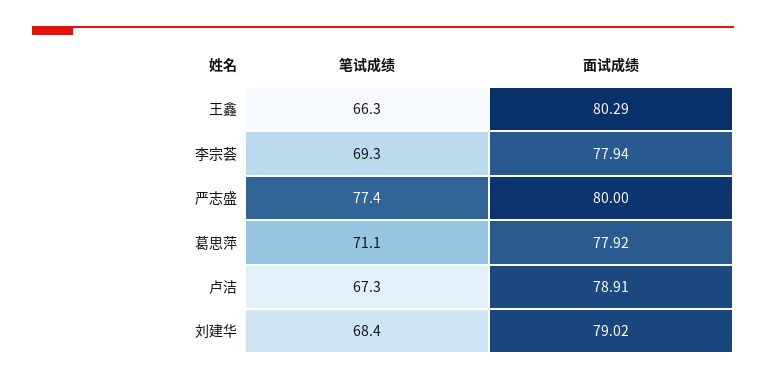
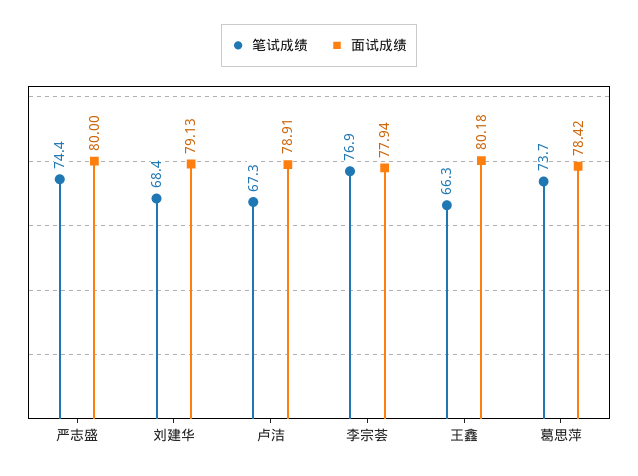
面试成绩, 王鑫: 80.29 -> 80.18
笔试成绩, 李宗荟: 69.3 -> 76.9
笔试成绩, 严志盛: 77.4 -> 74.4
笔试成绩, 葛思萍: 71.1 -> 73.7
面试成绩, 葛思萍: 77.92 -> 78.42
面试成绩, 刘建华: 79.02 -> 79.13

